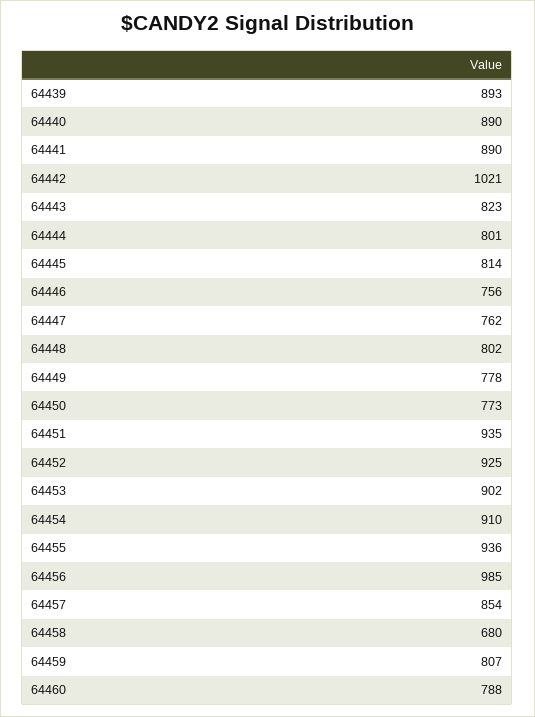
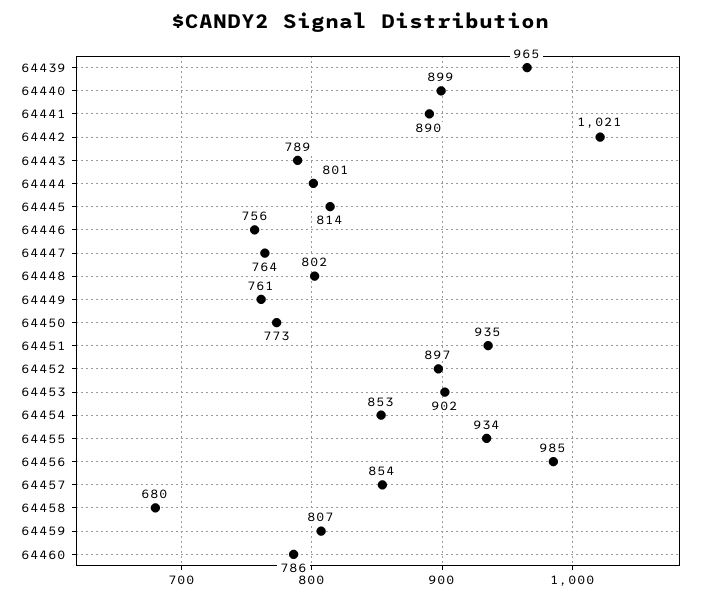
64439: 893 -> 965
64440: 890 -> 899
64443: 823 -> 789
64447: 762 -> 764
64449: 778 -> 761
64452: 925 -> 897
64454: 910 -> 853
64455: 936 -> 934
64460: 788 -> 786

